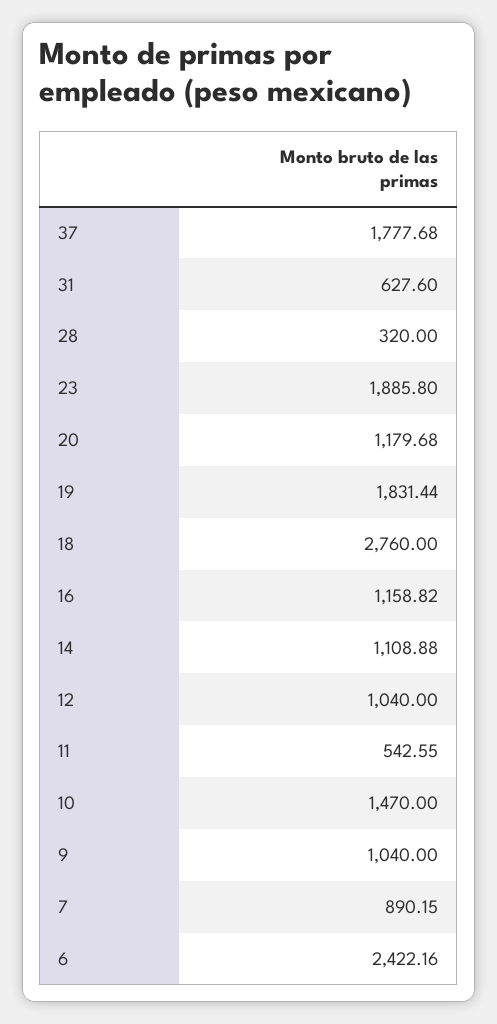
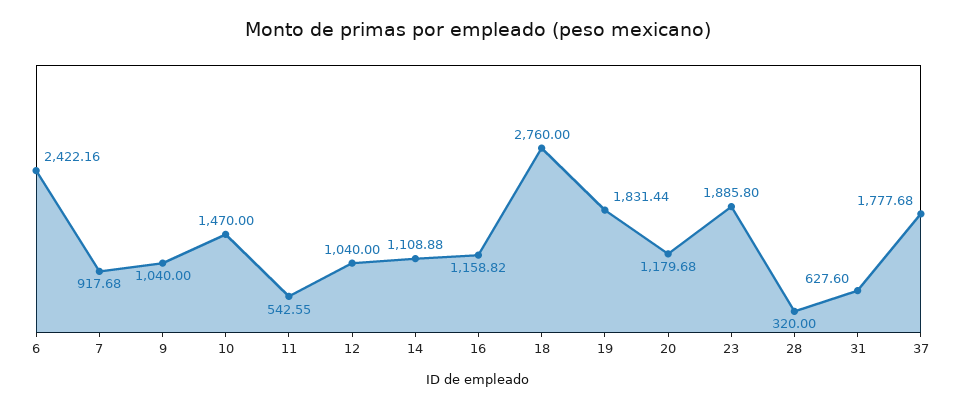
7: 890.15 -> 917.68

